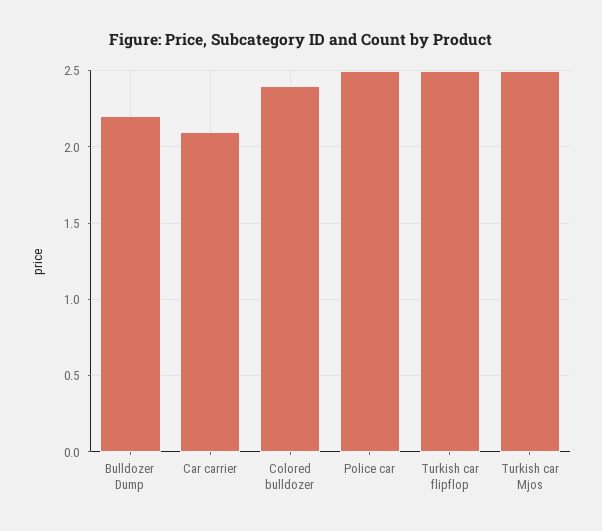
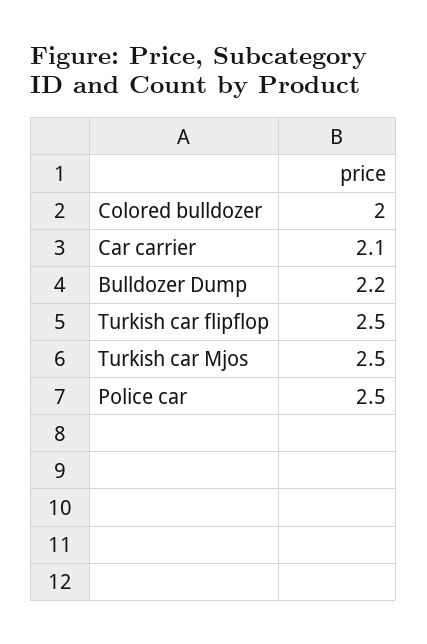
Colored bulldozer: 2.4 -> 2

